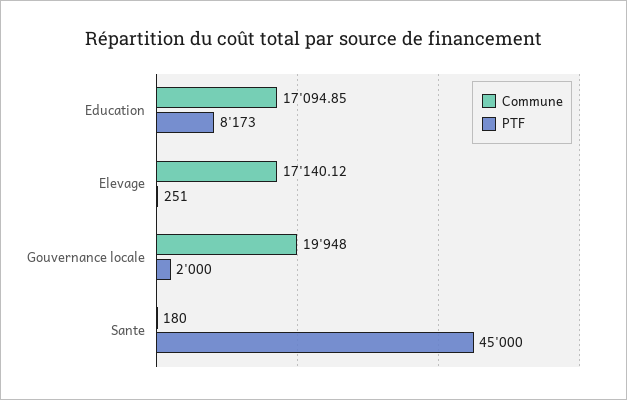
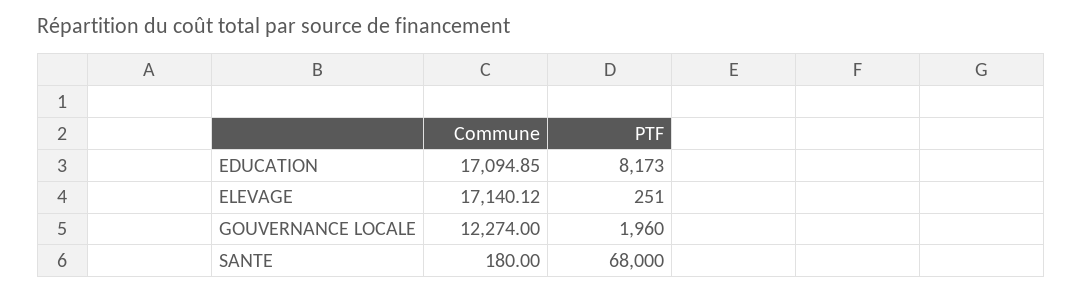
Commune, Gouvernance locale: 19948 -> 12274
PTF, Gouvernance locale: 2000 -> 1960
PTF, Sante: 45000 -> 68000

